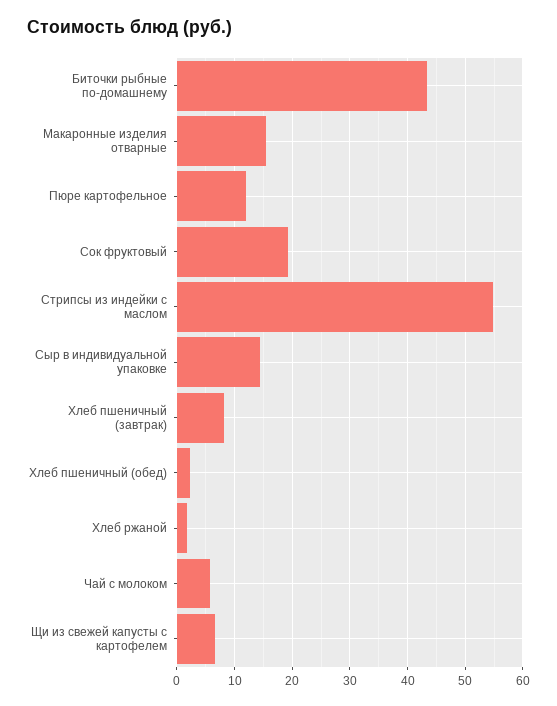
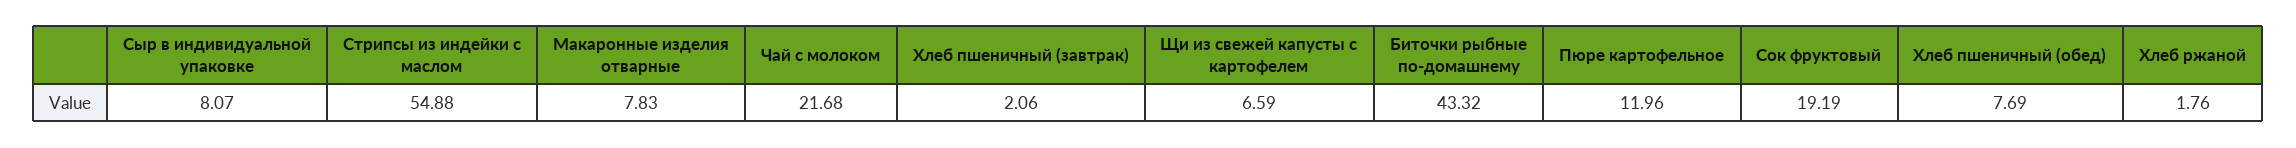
Макаронные изделия отварные: 16 -> 7.83
Сыр в индивидуальной упаковке: 14 -> 8.07
Хлеб пшеничный (завтрак): 8 -> 2.06
Хлеб пшеничный (обед): 2 -> 7.69
Чай с молоком: 6 -> 21.68

